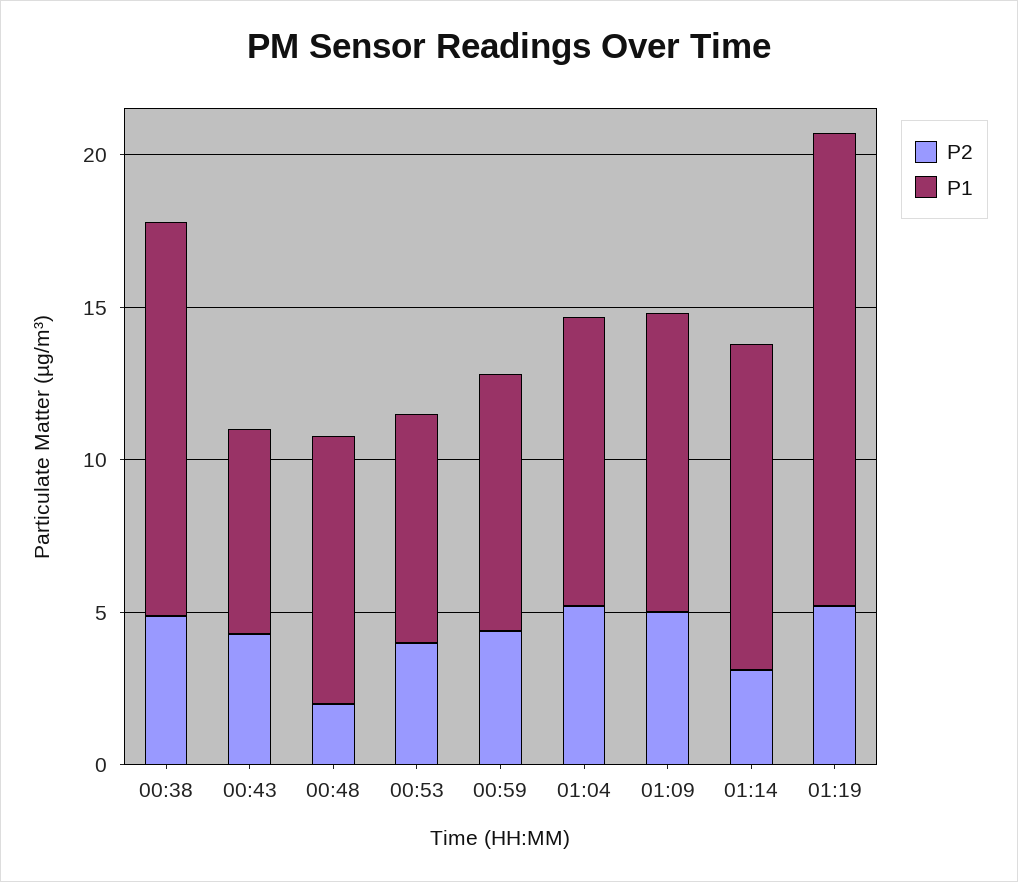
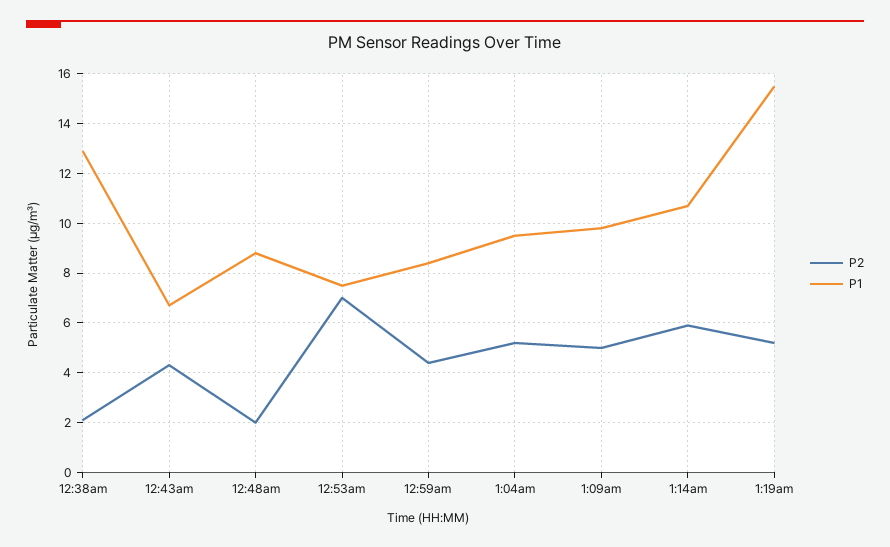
P2, 00:38: 5 -> 2
P2, 00:53: 4 -> 7
P2, 01:14: 3 -> 6

